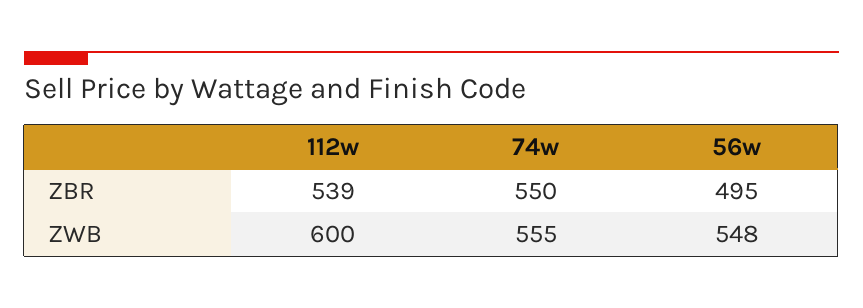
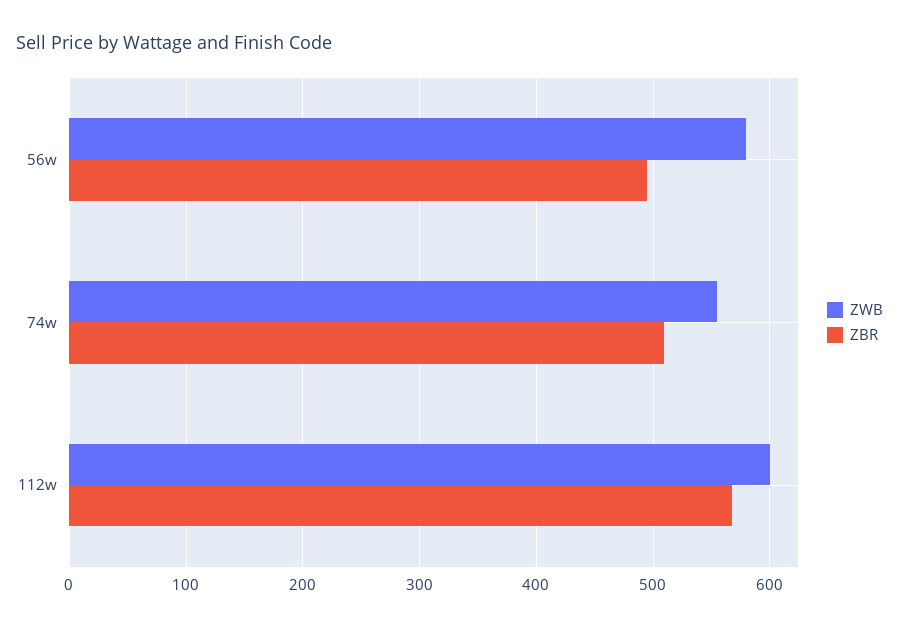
ZBR, 112w: 539 -> 570
ZBR, 74w: 550 -> 510
ZWB, 56w: 548 -> 580

